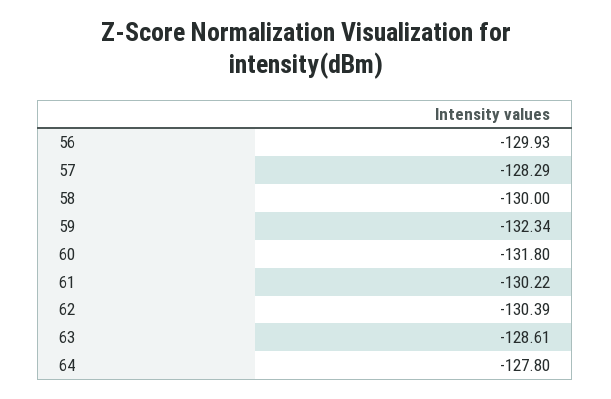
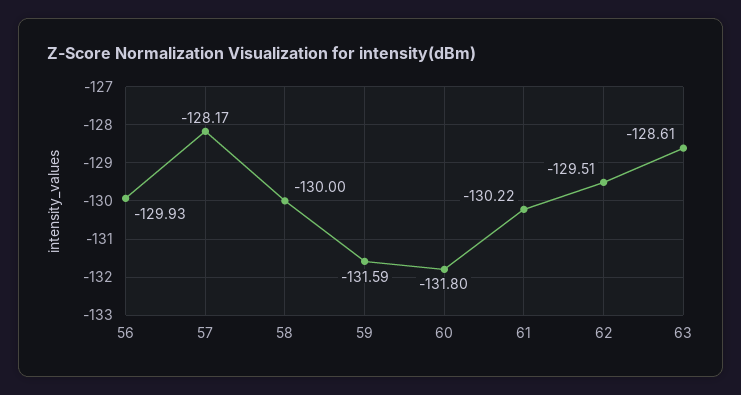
57: -128.29 -> -128.17
59: -132.34 -> -131.59
62: -130.39 -> -129.51
64: -127.8 -> none

